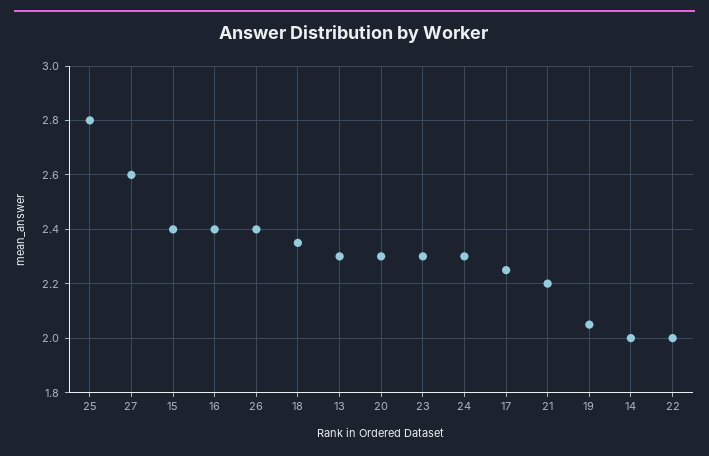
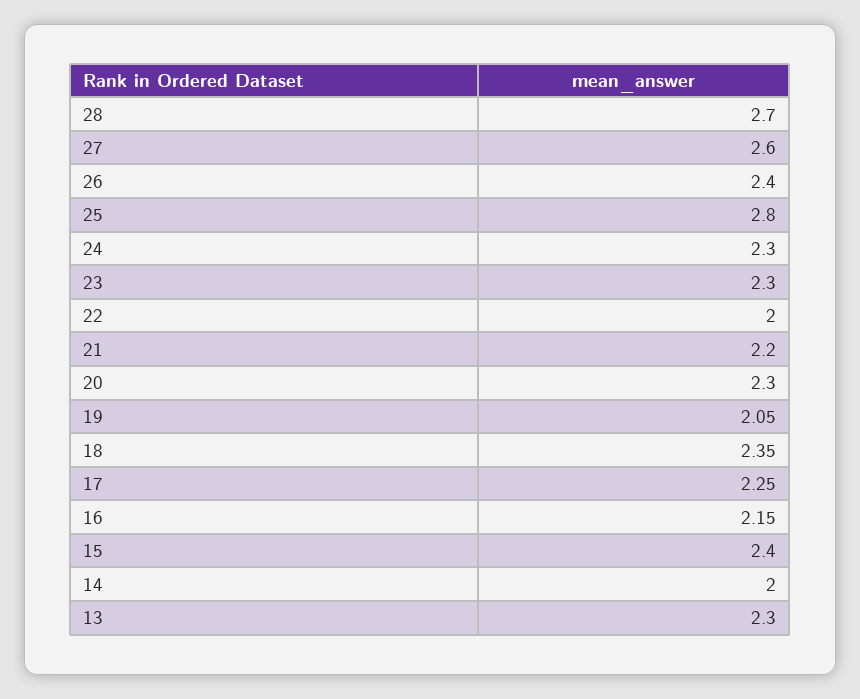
16: 2.4 -> 2.15
28: none -> 2.7

